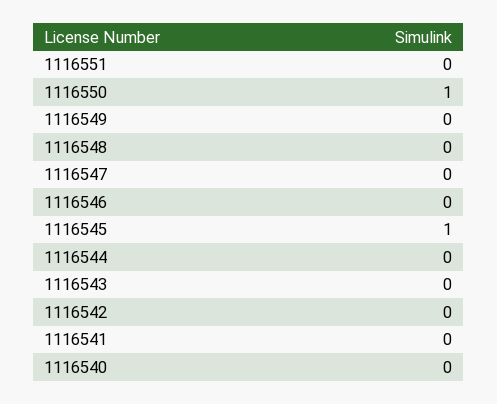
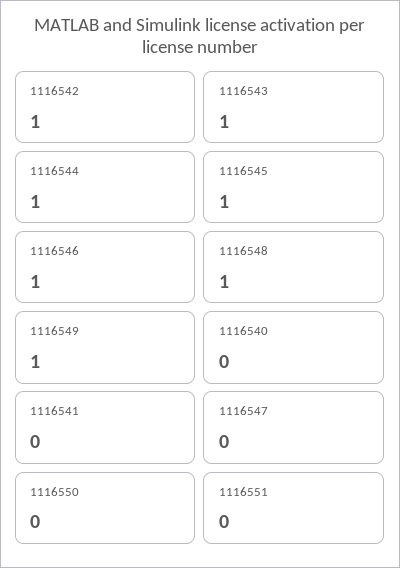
1116550: 1 -> 0
1116549: 0 -> 1
1116548: 0 -> 1
1116546: 0 -> 1
1116544: 0 -> 1
1116543: 0 -> 1
1116542: 0 -> 1

